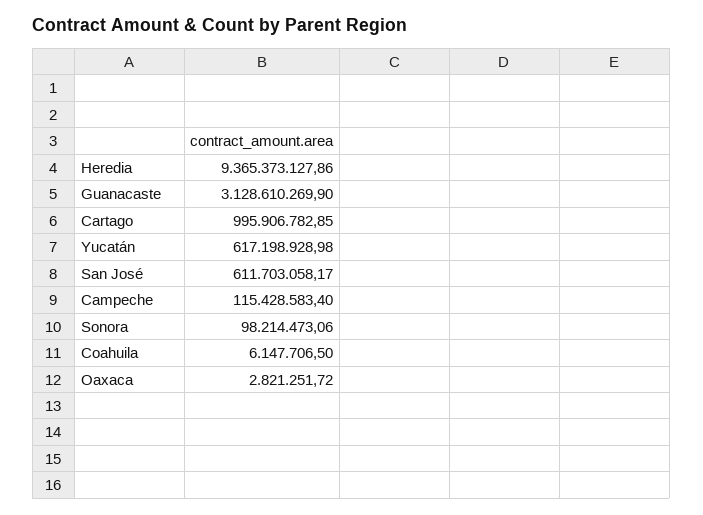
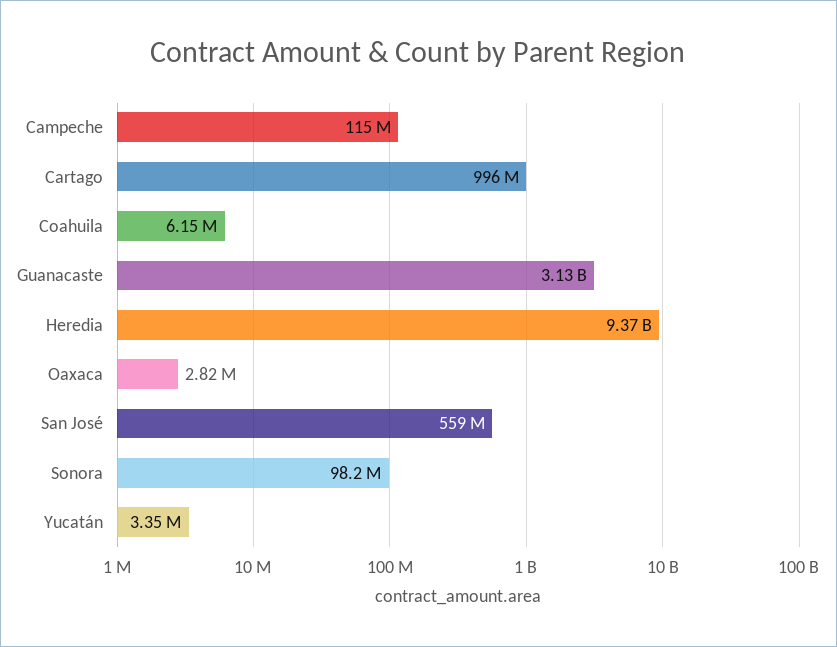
Yucatán: 617198928.98 -> 3350000
San José: 611703058.17 -> 559000000

